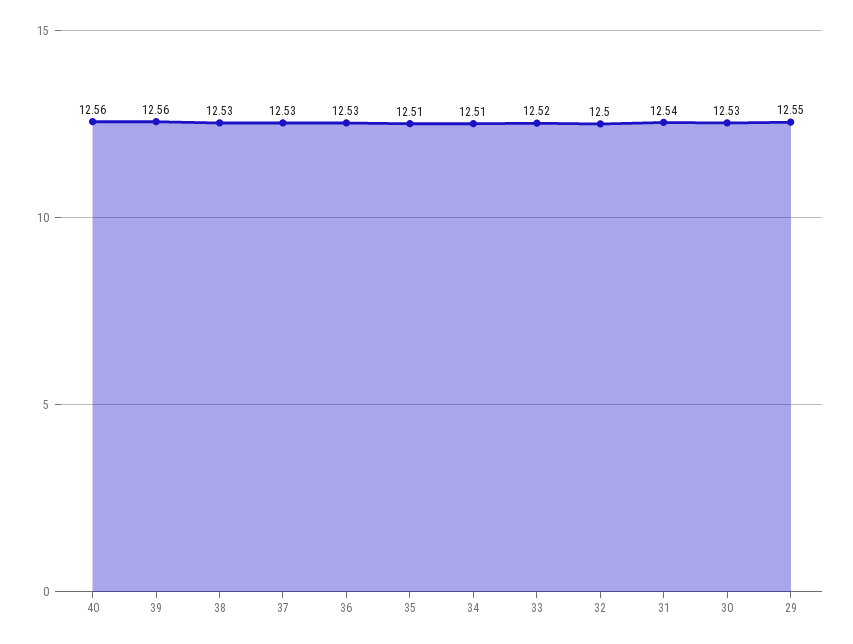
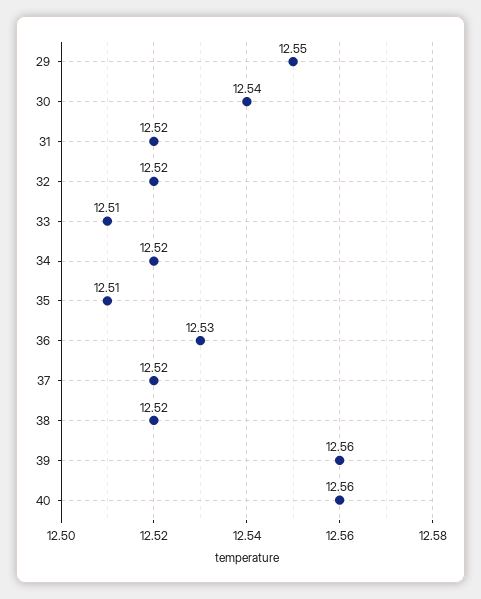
38: 12.53 -> 12.52
37: 12.53 -> 12.52
34: 12.51 -> 12.52
33: 12.52 -> 12.51
32: 12.5 -> 12.52
31: 12.54 -> 12.52
30: 12.53 -> 12.54

